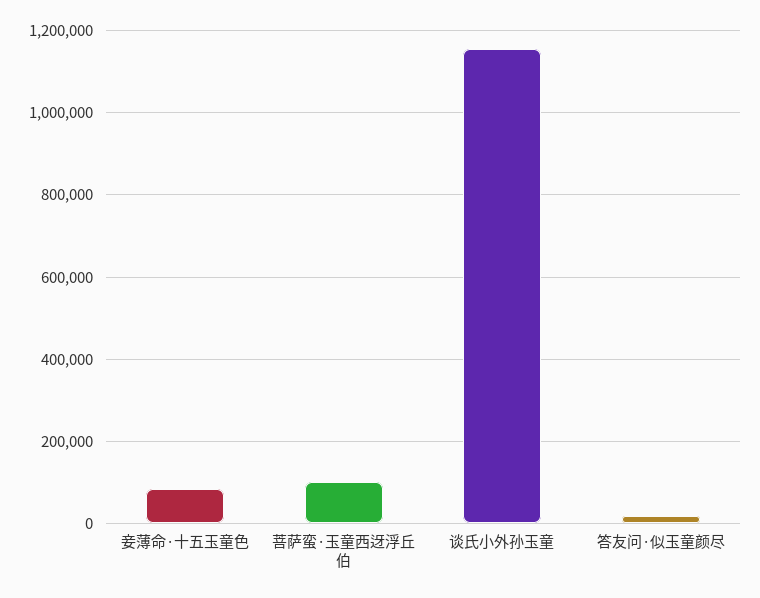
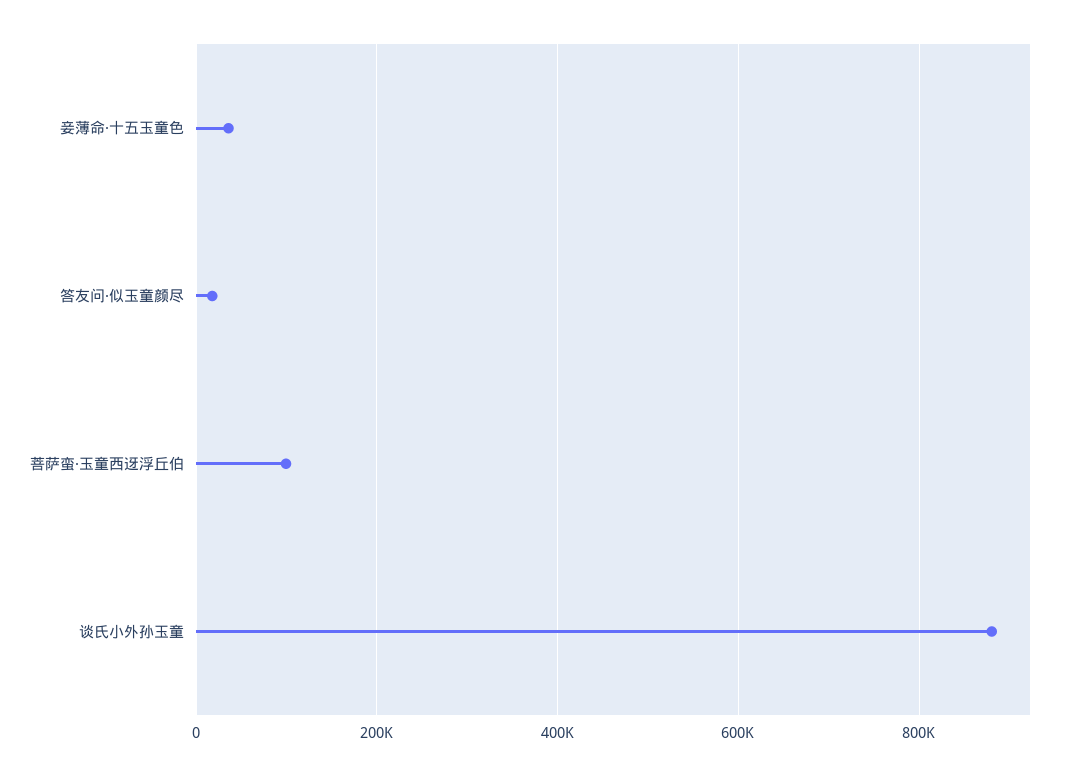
妾薄命·十五玉童色: 80000 -> 40000
谈氏小外孙玉童: 1160000 -> 880000

